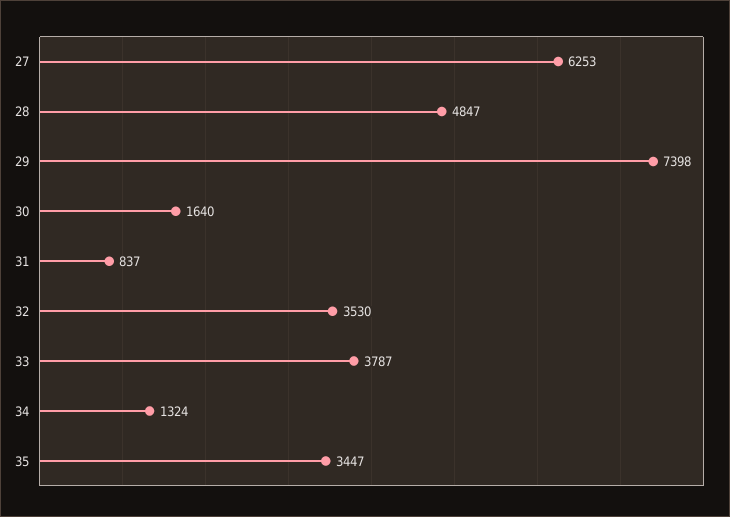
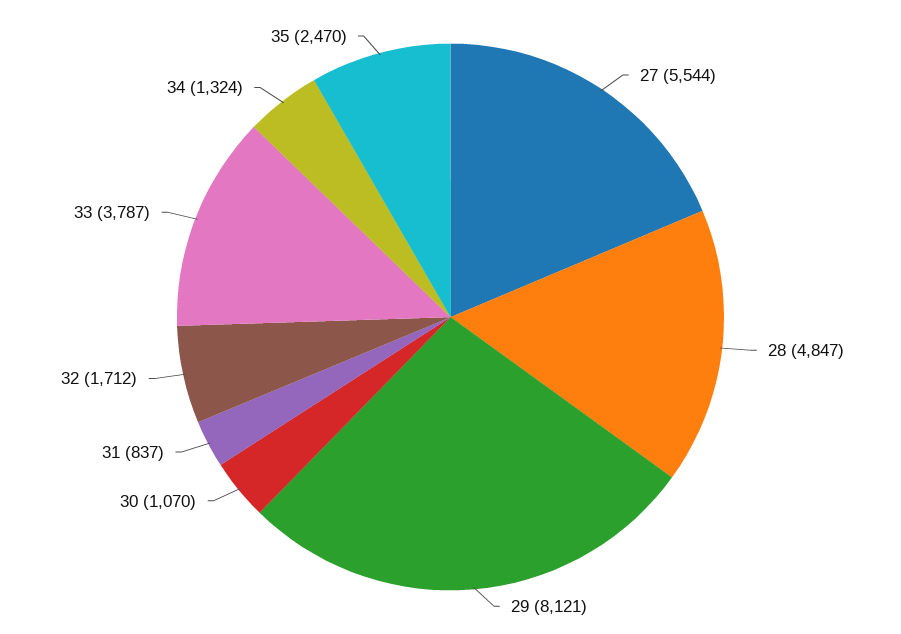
27: 6253 -> 5544
29: 7398 -> 8121
30: 1640 -> 1070
32: 3530 -> 1712
35: 3447 -> 2470

